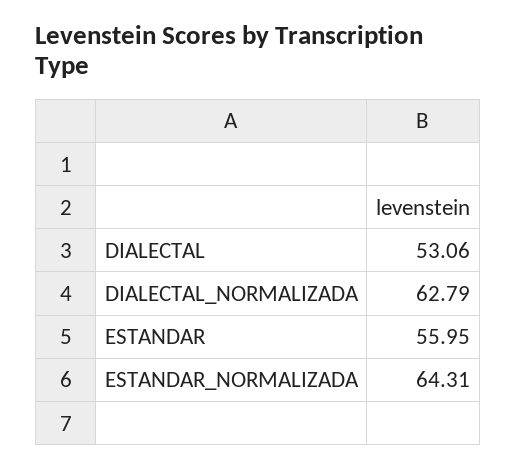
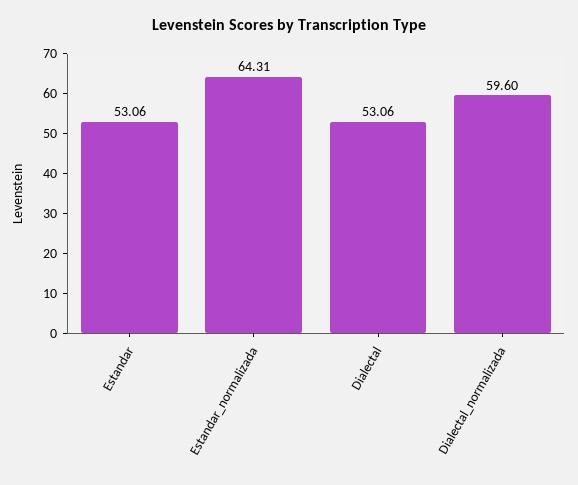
DIALECTAL_NORMALIZADA: 62.79 -> 59.6
ESTANDAR: 55.95 -> 53.06

